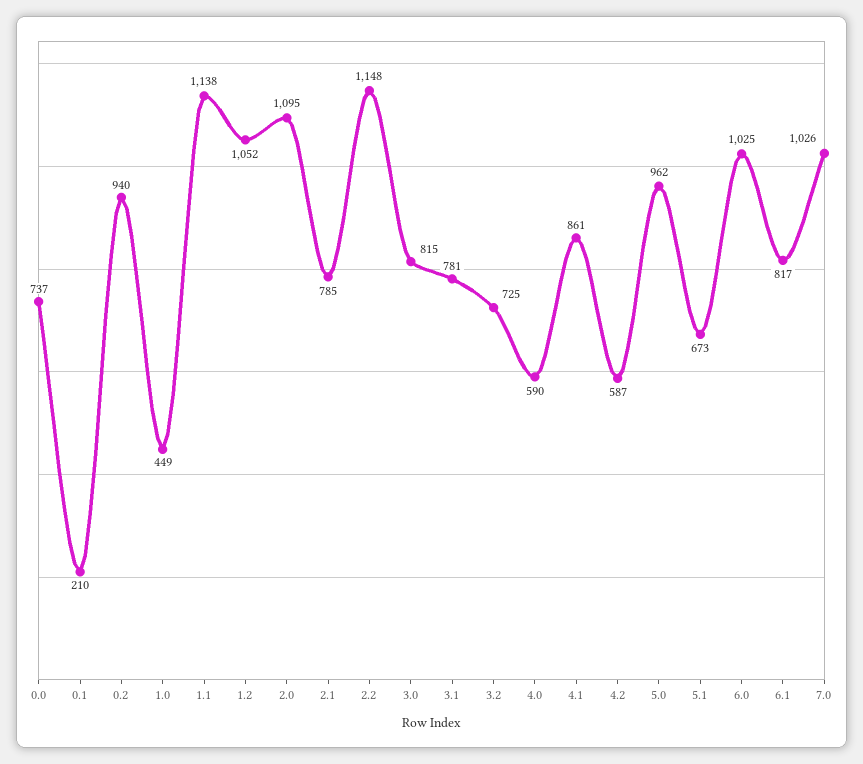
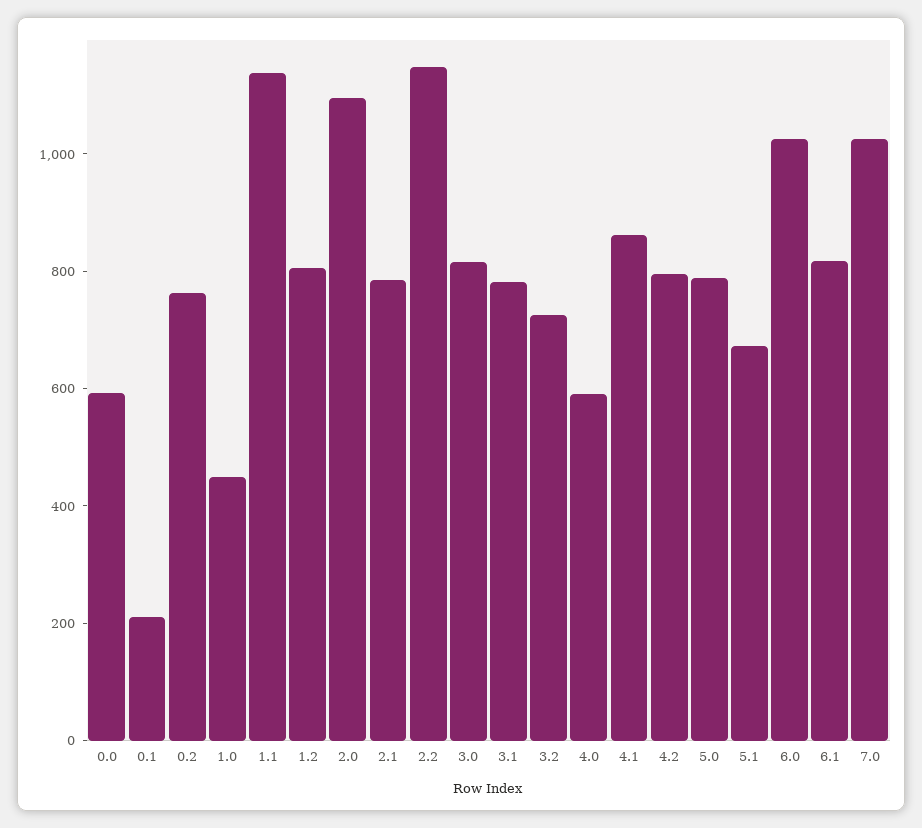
0.0: 737 -> 600
0.2: 940 -> 750
1.2: 1052 -> 800
4.2: 587 -> 800
5.0: 962 -> 800

